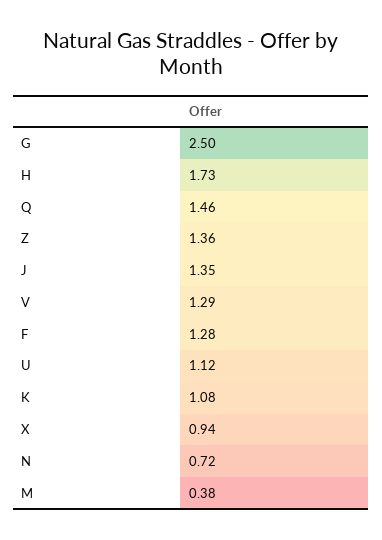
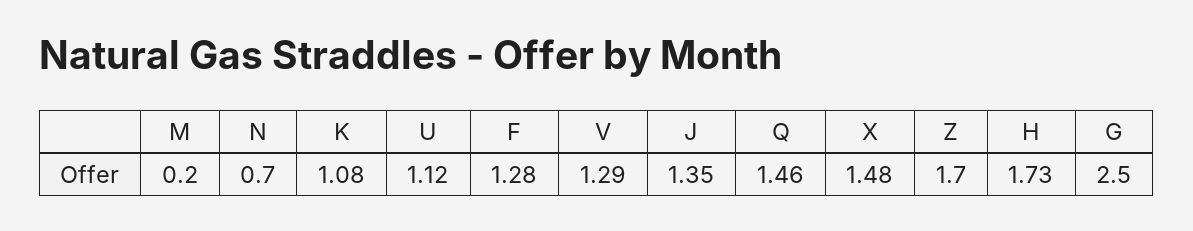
Z: 1.36 -> 1.7
X: 0.94 -> 1.48
N: 0.72 -> 0.7
M: 0.38 -> 0.2

